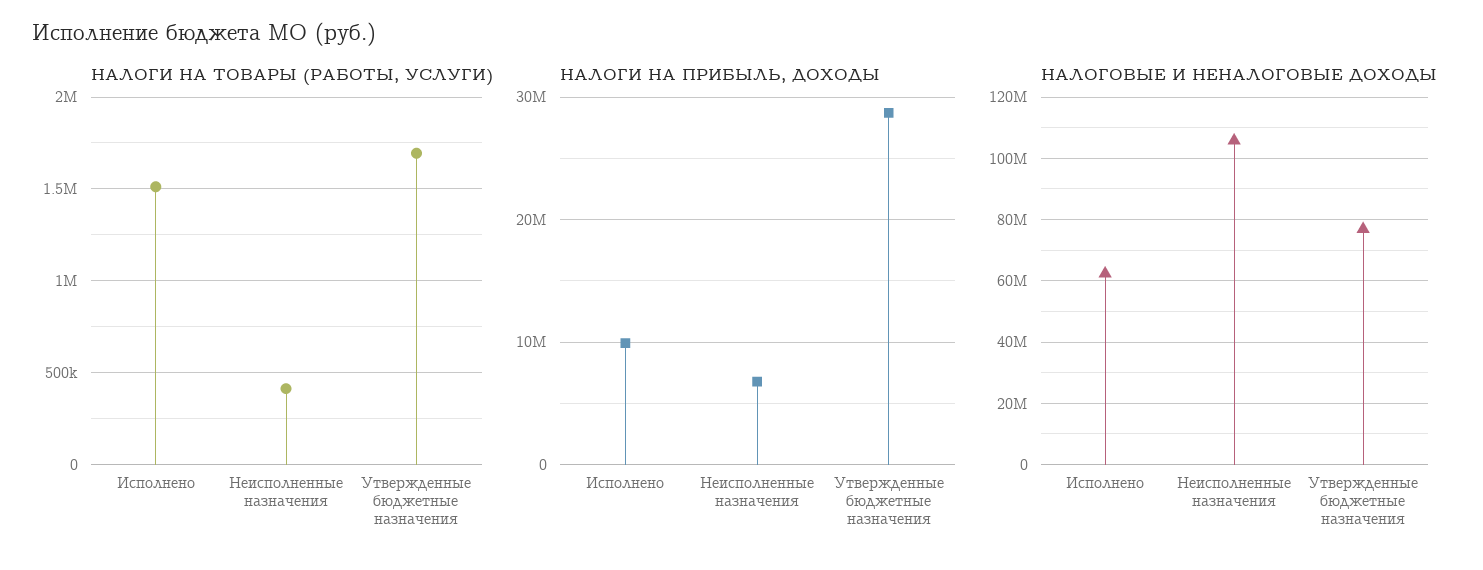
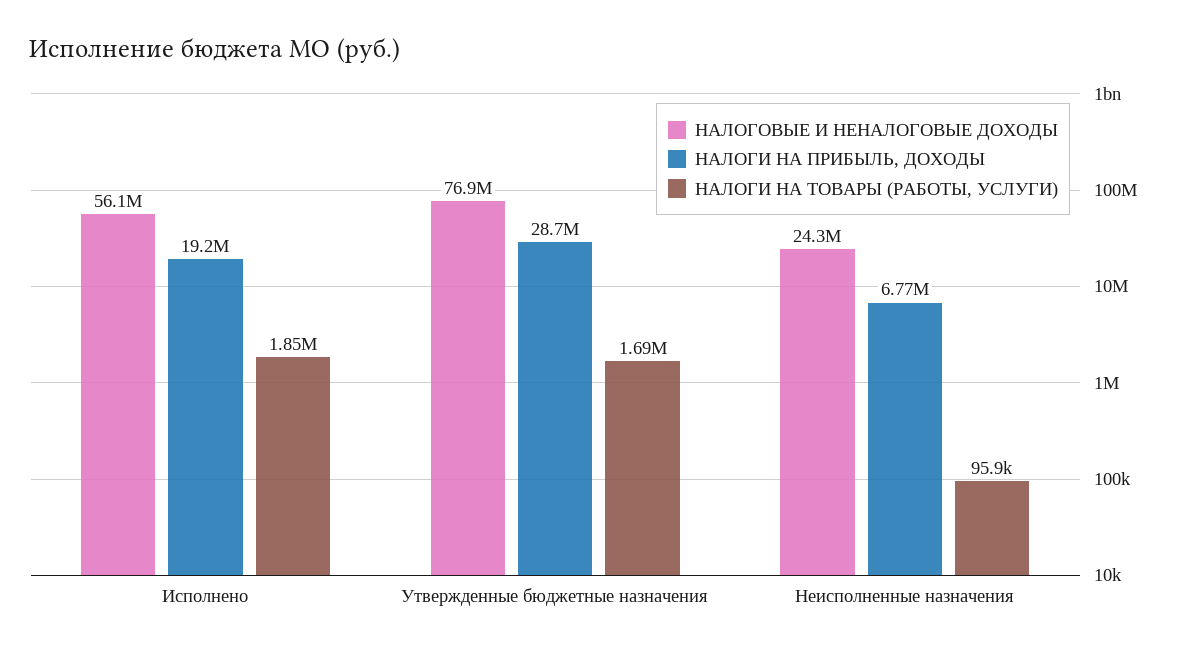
НАЛОГИ НА ТОВАРЫ (РАБОТЫ, УСЛУГИ), Исполнено: 1500000 -> 1850000
НАЛОГИ НА ТОВАРЫ (РАБОТЫ, УСЛУГИ), Неисполненные назначения: 400000 -> 95900
НАЛОГИ НА ПРИБЫЛЬ, ДОХОДЫ, Исполнено: 10000000 -> 19200000
НАЛОГОВЫЕ И НЕНАЛОГОВЫЕ ДОХОДЫ, Исполнено: 62000000 -> 56100000
НАЛОГОВЫЕ И НЕНАЛОГОВЫЕ ДОХОДЫ, Неисполненные назначения: 106000000 -> 24300000

